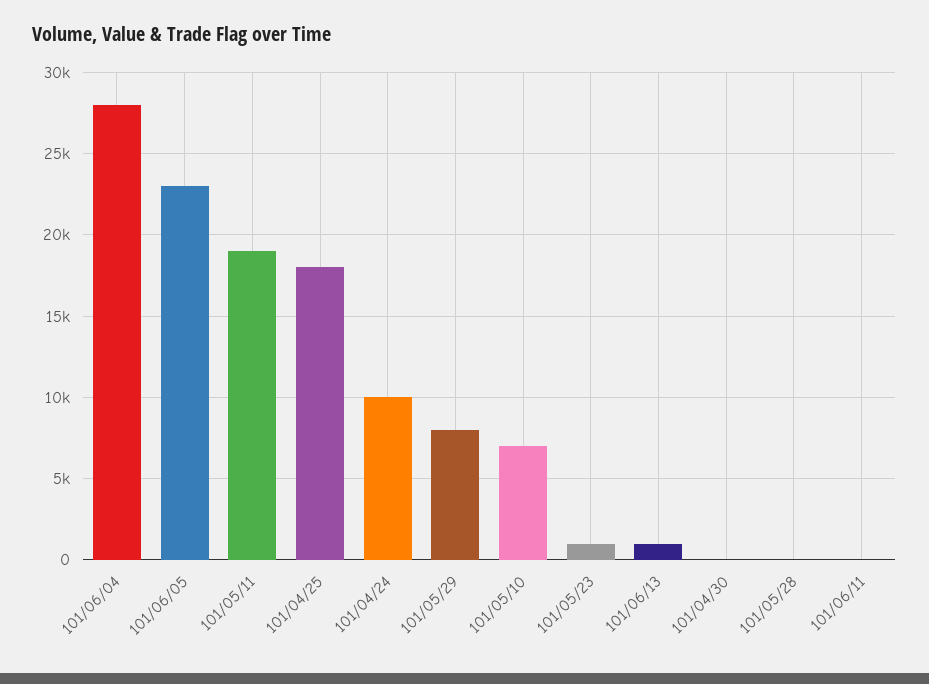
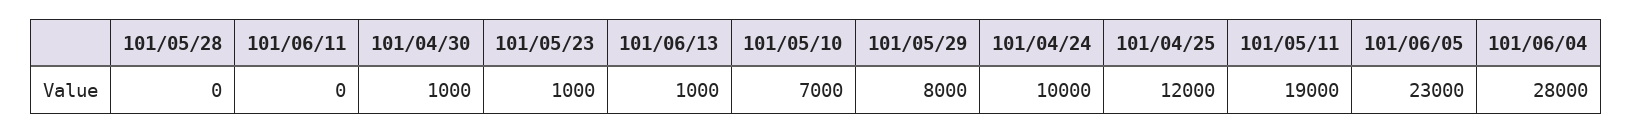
101/04/25: 18000 -> 12000
101/04/30: 0 -> 1000

